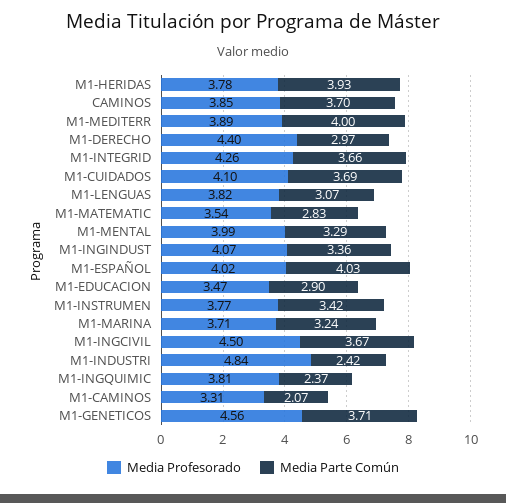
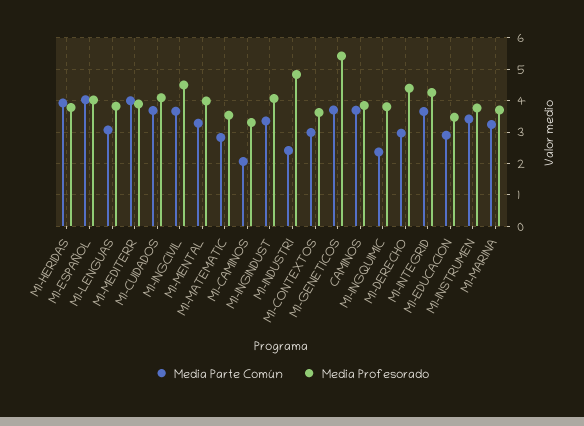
Media Profesorado, M1-GENETICOS: 4.56 -> 5.4
Media Parte Común, M1-CONTEXTOS: none -> 3
Media Profesorado, M1-CONTEXTOS: none -> 3.6

